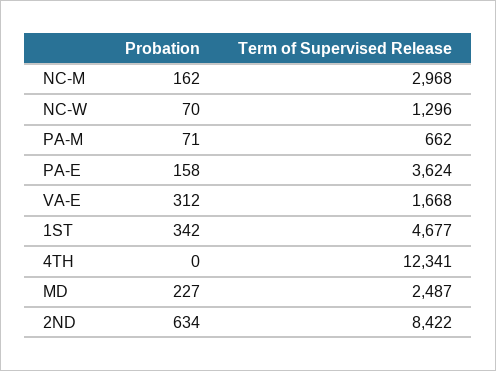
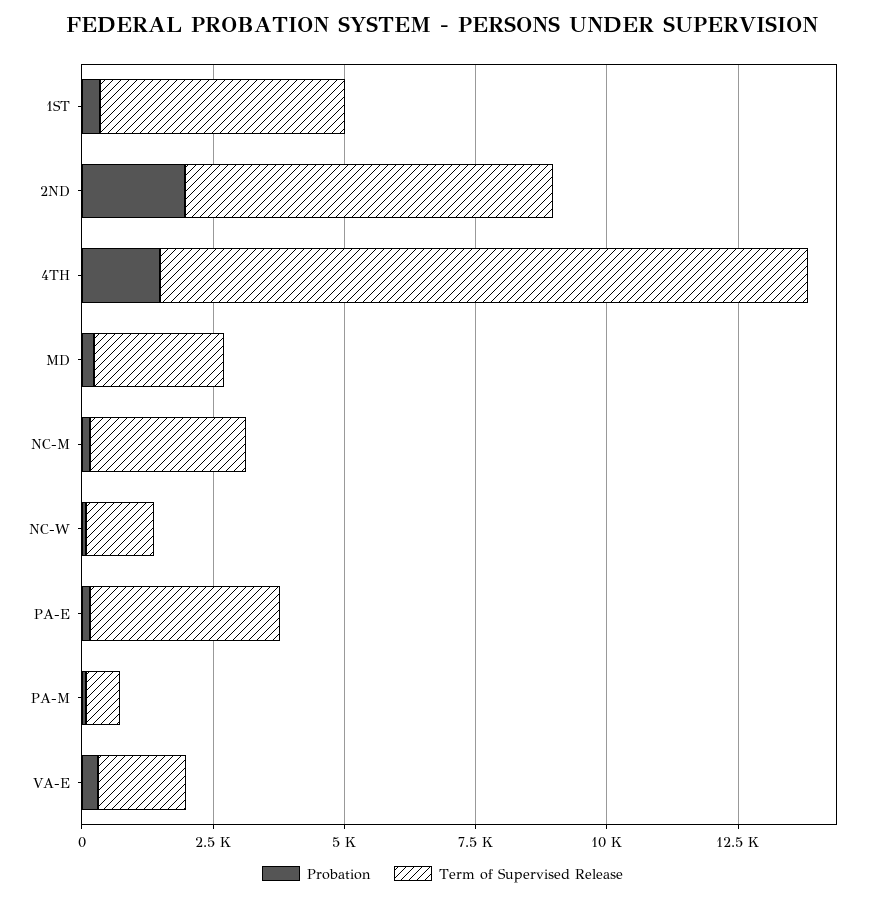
Probation, 4TH: 0 -> 1500
Probation, 2ND: 634 -> 2000
Term of Supervised Release, 2ND: 8422 -> 7000

